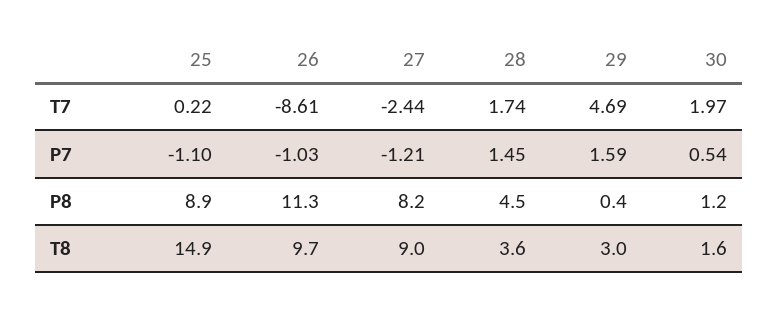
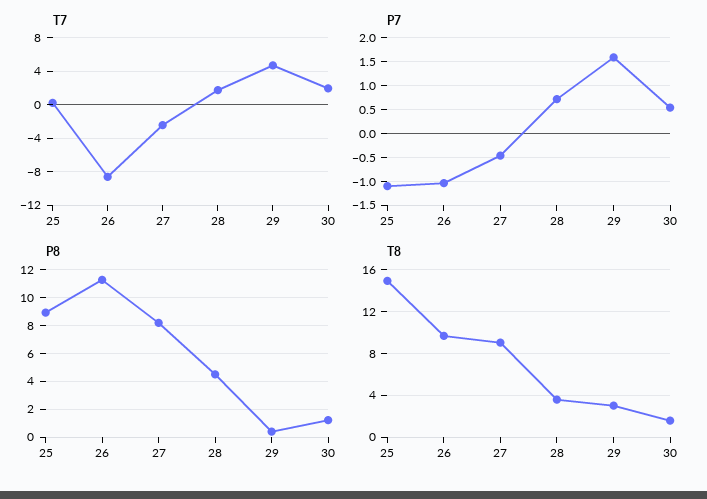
P7, 27: -1.21 -> -0.5
P7, 28: 1.45 -> 0.75

